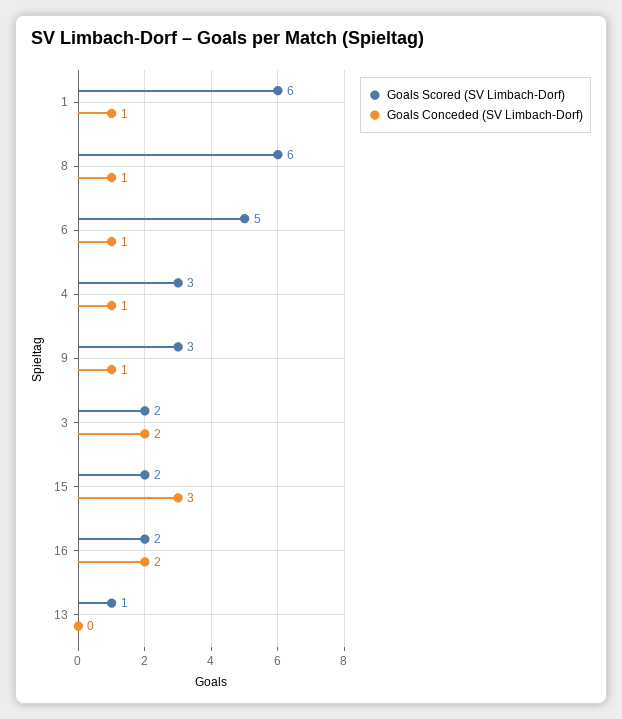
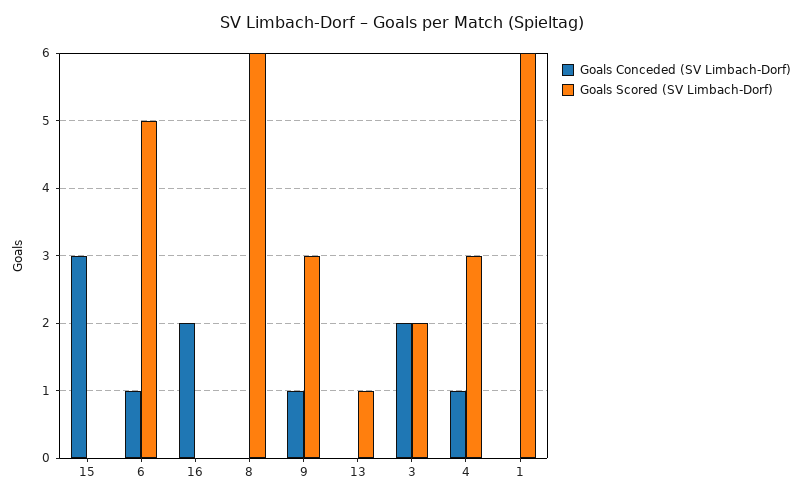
Goals Conceded (SV Limbach-Dorf), 1: 1 -> 0
Goals Conceded (SV Limbach-Dorf), 8: 1 -> 0
Goals Scored (SV Limbach-Dorf), 15: 2 -> 0
Goals Scored (SV Limbach-Dorf), 16: 2 -> 0

